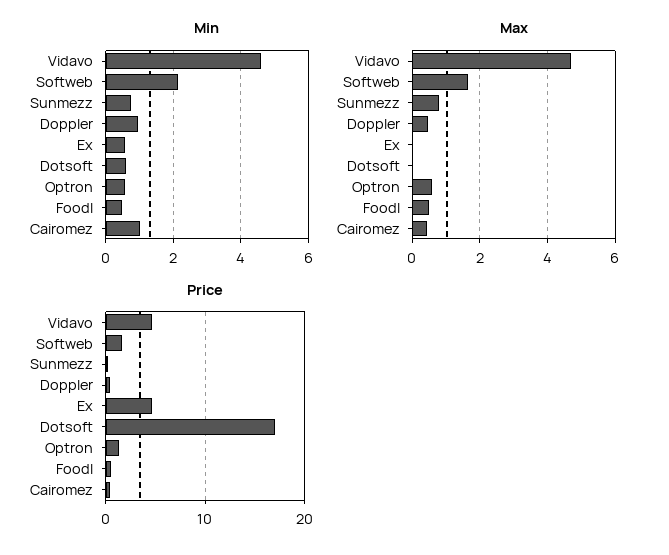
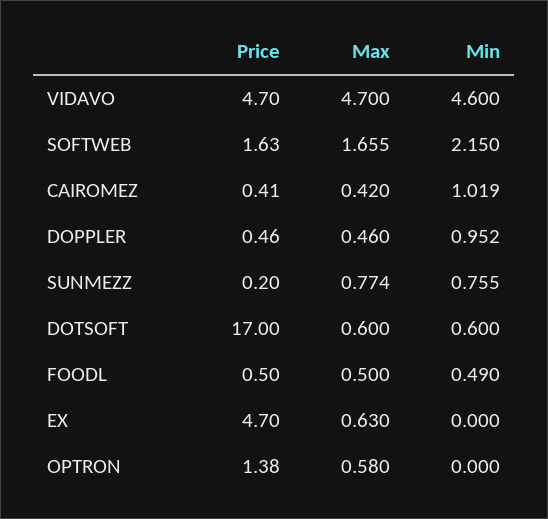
Min, Ex: 0.6 -> 0
Min, Optron: 0.6 -> 0
Max, Ex: 0 -> 0.63
Max, Dotsoft: 0 -> 0.6

